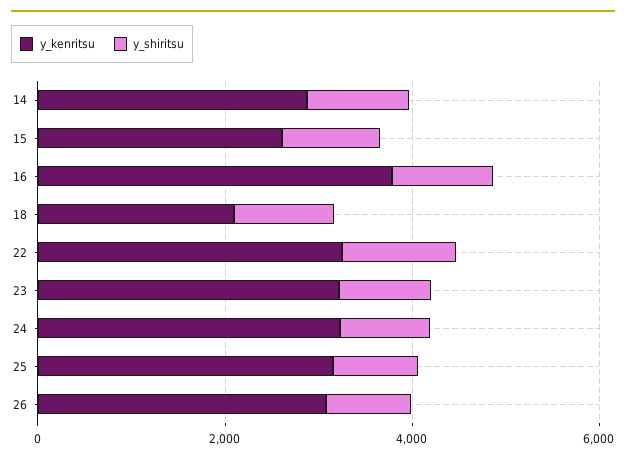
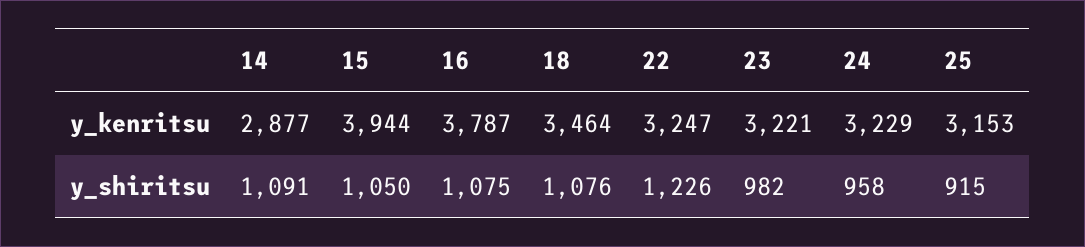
y_kenritsu, 15: 2500 -> 3944
y_kenritsu, 18: 2000 -> 3464
y_kenritsu, 26: 3000 -> none
y_shiritsu, 26: 1000 -> none

